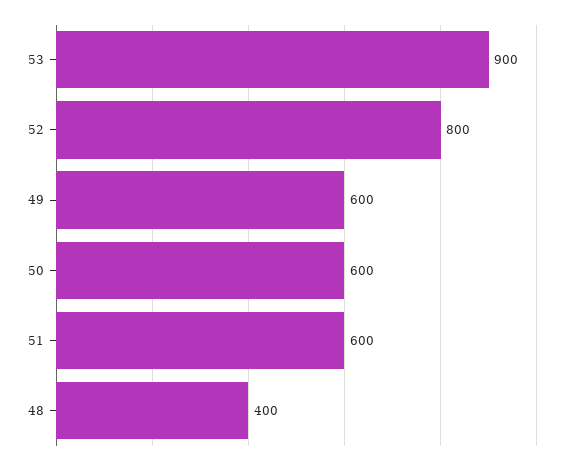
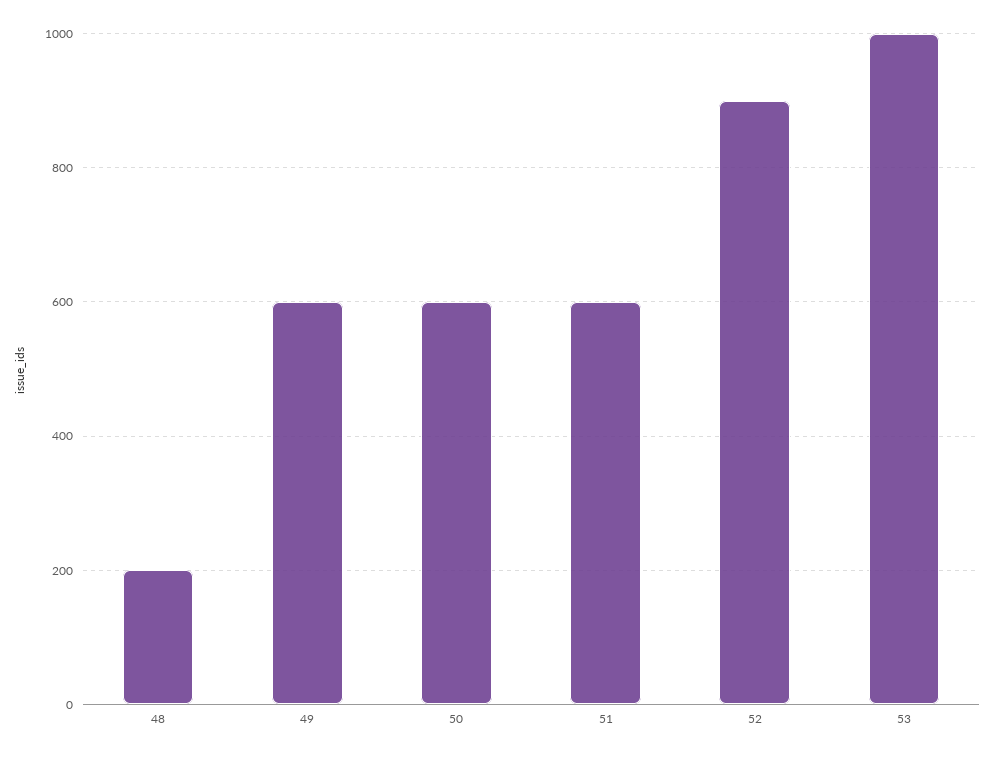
53: 900 -> 1000
52: 800 -> 900
48: 400 -> 200

